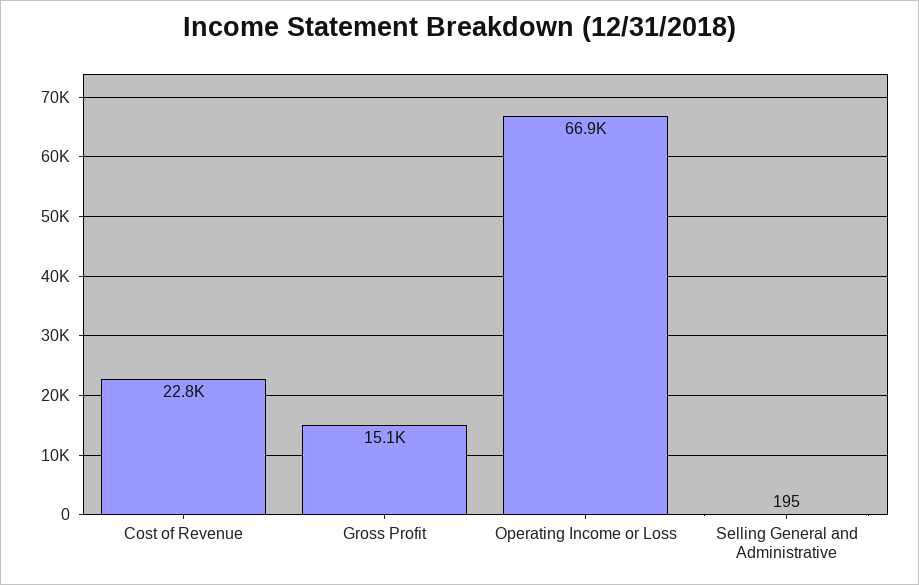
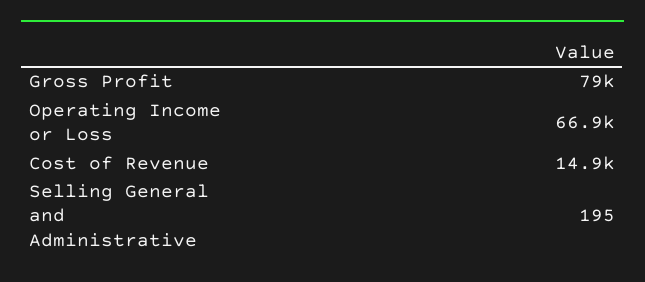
Cost of Revenue: 22800 -> 14900
Gross Profit: 15100 -> 79000

